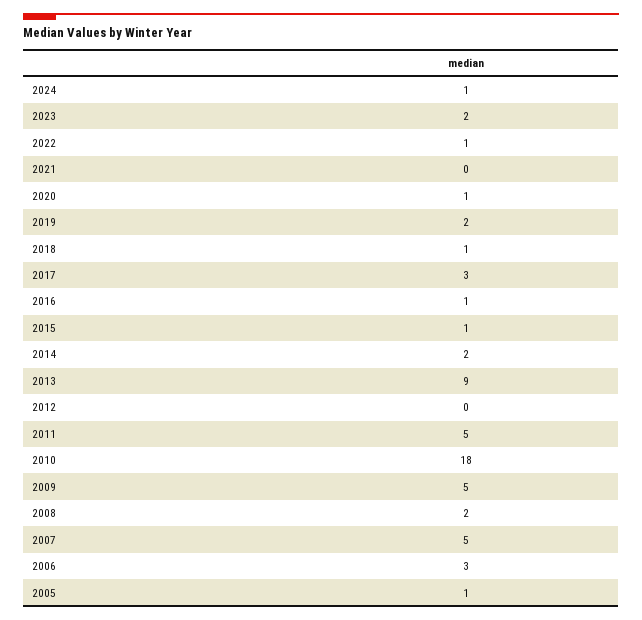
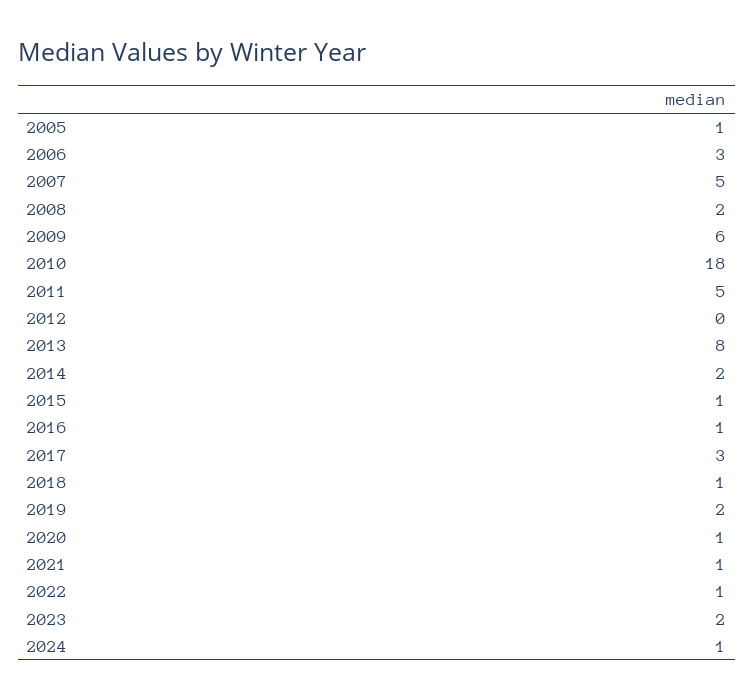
2021: 0 -> 1
2013: 9 -> 8
2009: 5 -> 6

